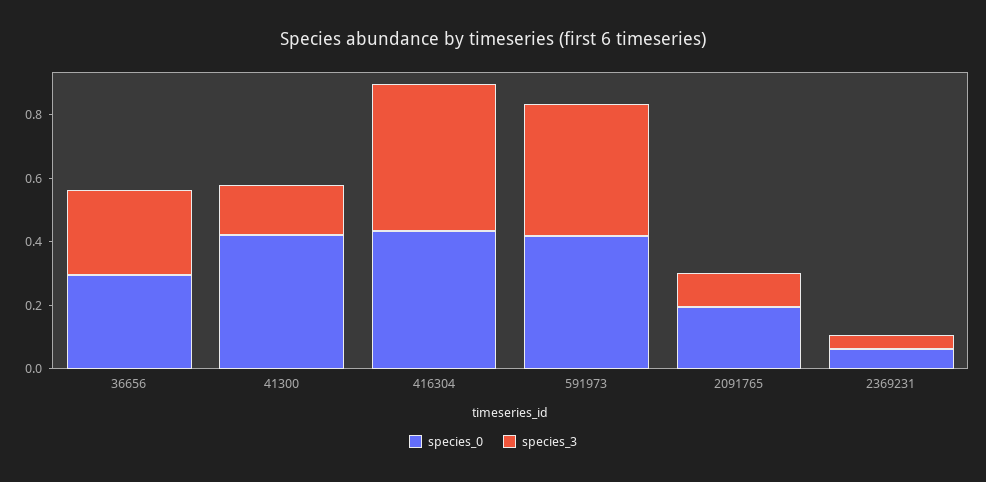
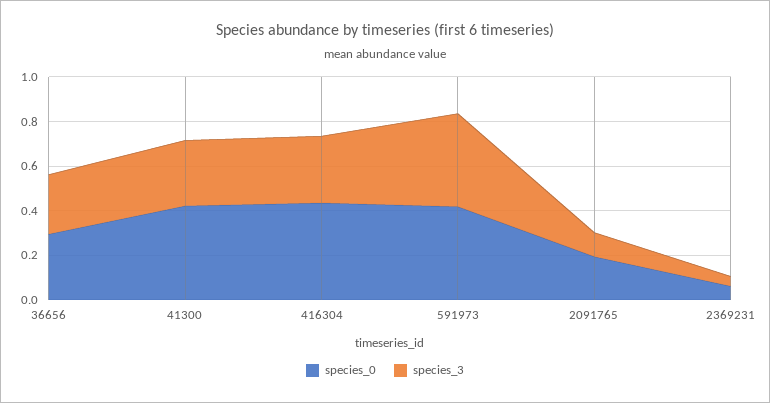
species_3, 41300: 0.15 -> 0.3
species_3, 416304: 0.45 -> 0.3

